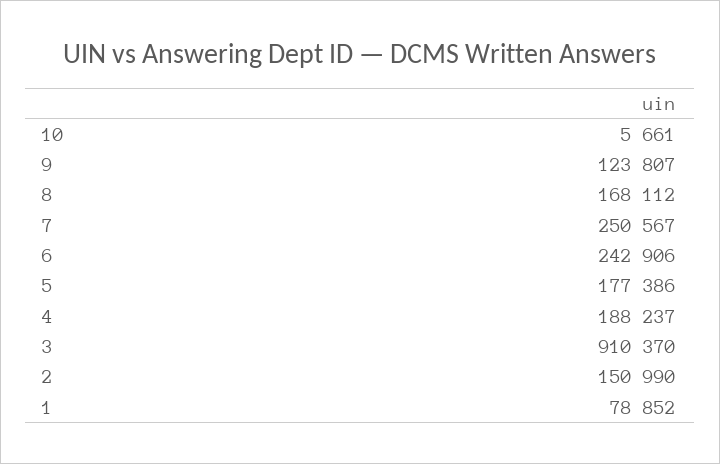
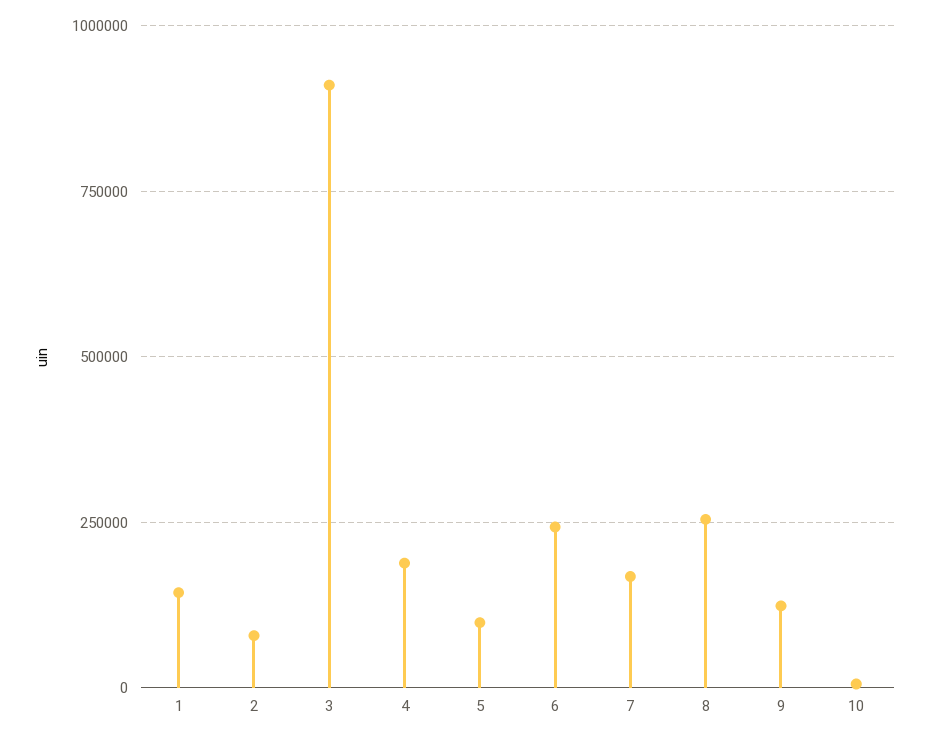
8: 168112 -> 250000
7: 250567 -> 175000
5: 177386 -> 100000
2: 150990 -> 75000
1: 78852 -> 150000

